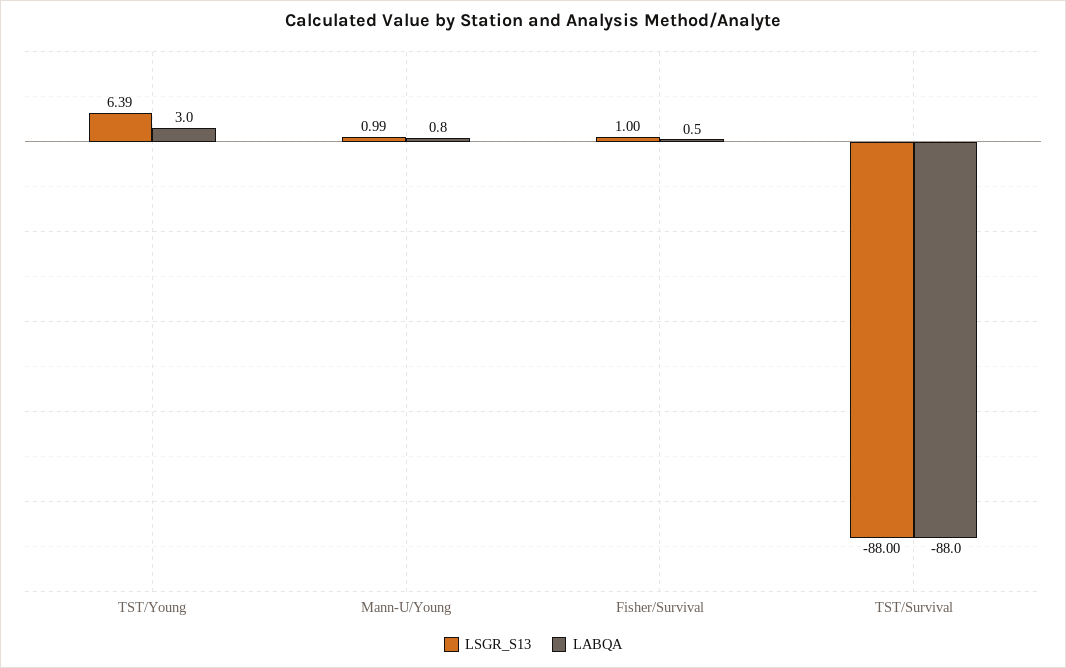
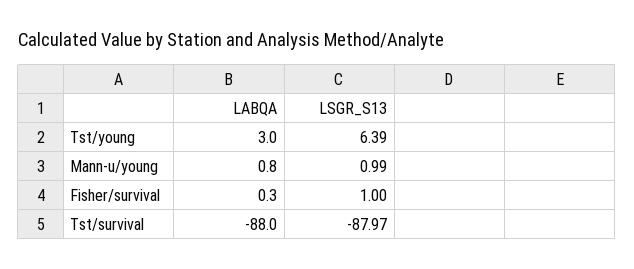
LABQA, Fisher/Survival: 0.5 -> 0.3
LSGR_S13, TST/Survival: -88 -> -87.97

